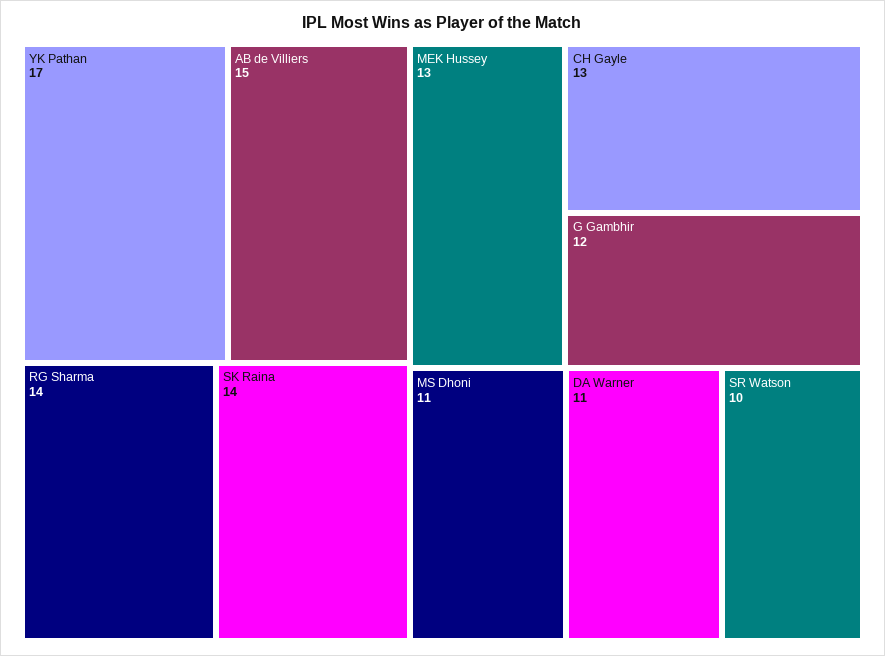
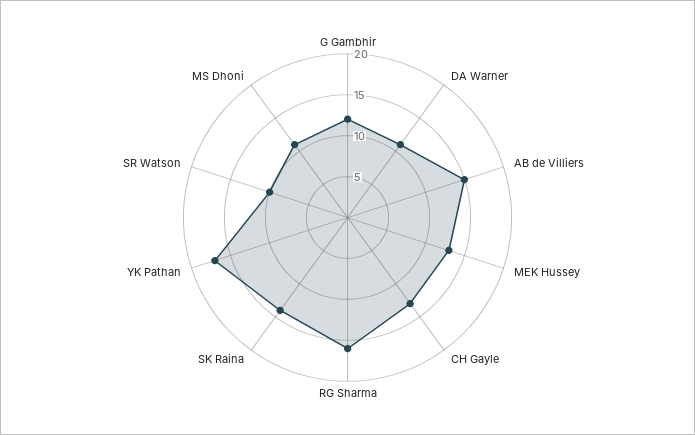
RG Sharma: 14 -> 16

